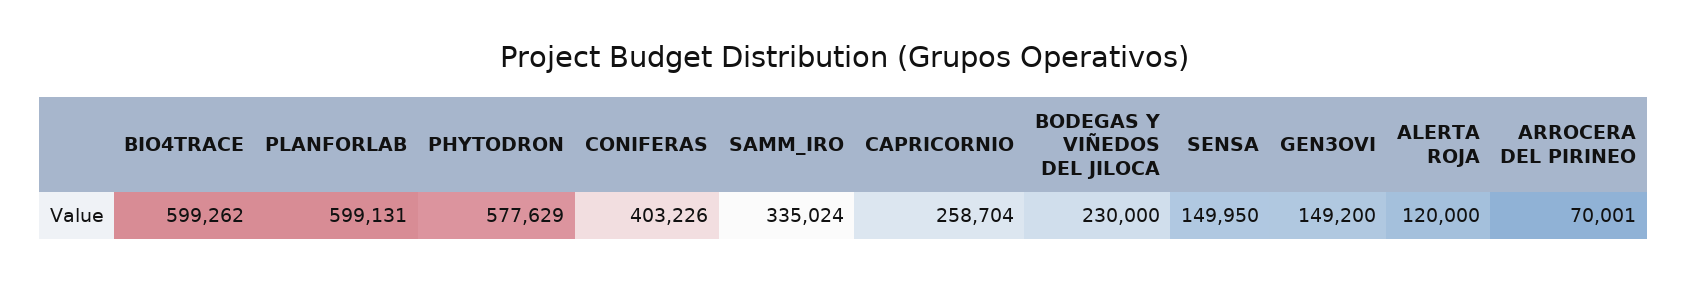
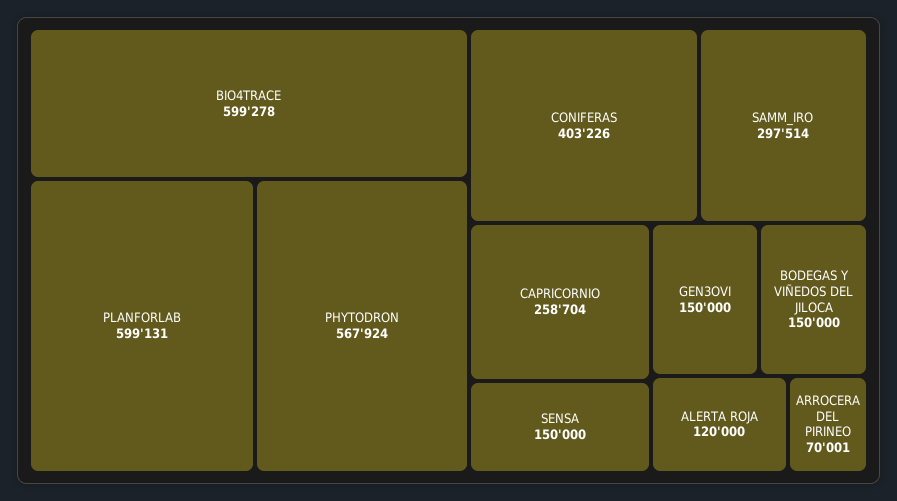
BIO4TRACE: 599262 -> 599278
PHYTODRON: 577629 -> 567924
SAMM_IRO: 335024 -> 297514
BODEGAS Y VIÑEDOS DEL JILOCA: 230000 -> 150000
SENSA: 149950 -> 150000
GEN3OVI: 149200 -> 150000

